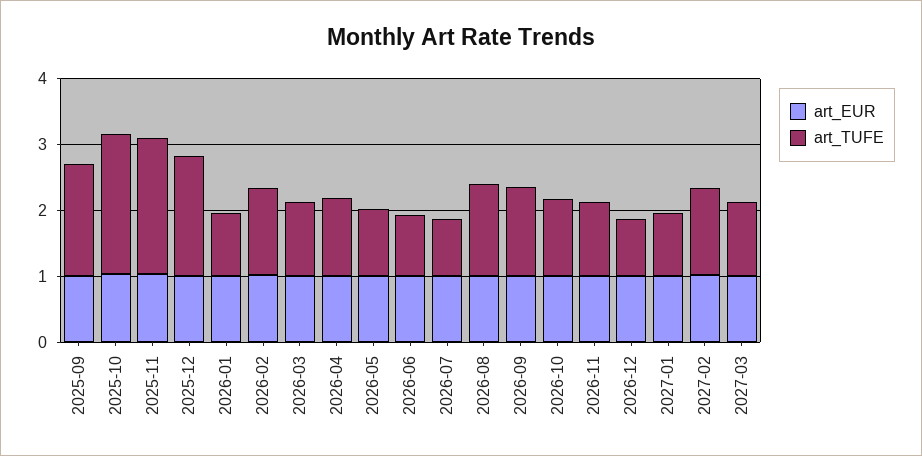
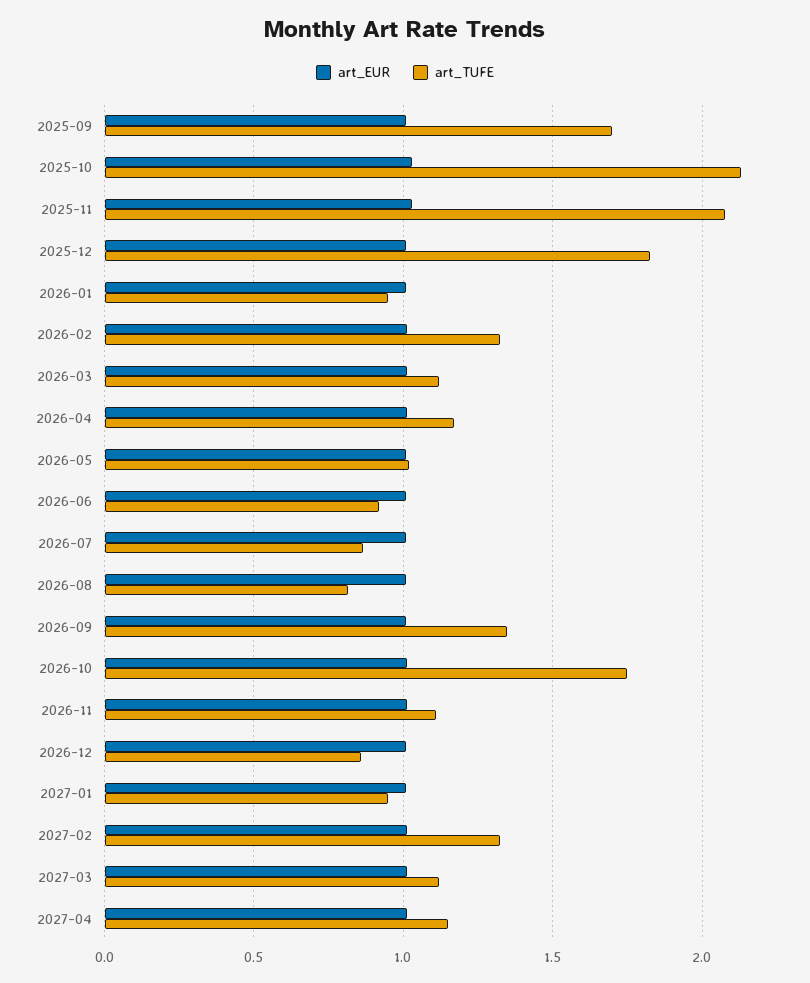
art_TUFE, 2026-08: 1.4 -> 0.8
art_TUFE, 2026-10: 1.2 -> 1.75
art_EUR, 2027-04: none -> 1
art_TUFE, 2027-04: none -> 1.15

